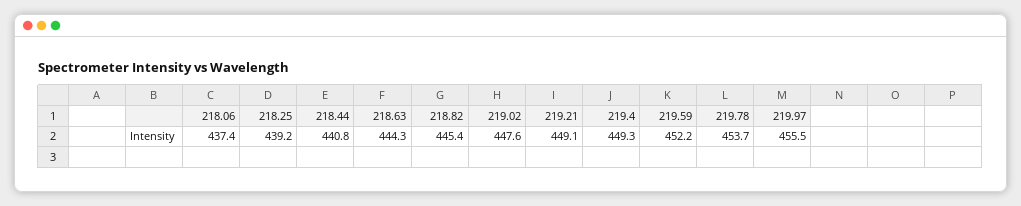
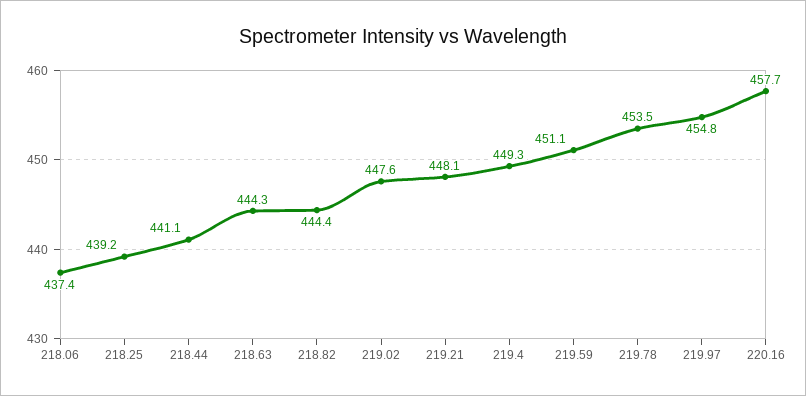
218.44: 440.8 -> 441.1
218.82: 445.4 -> 444.4
219.21: 449.1 -> 448.1
219.59: 452.2 -> 451.1
219.78: 453.7 -> 453.5
219.97: 455.5 -> 454.8
220.16: none -> 457.7

